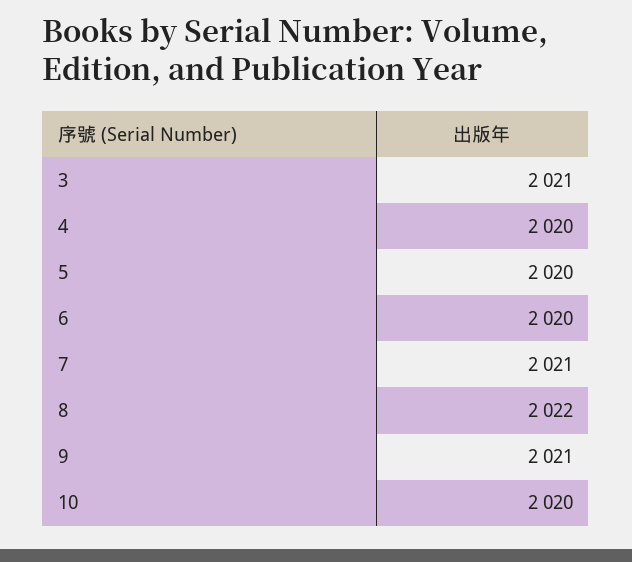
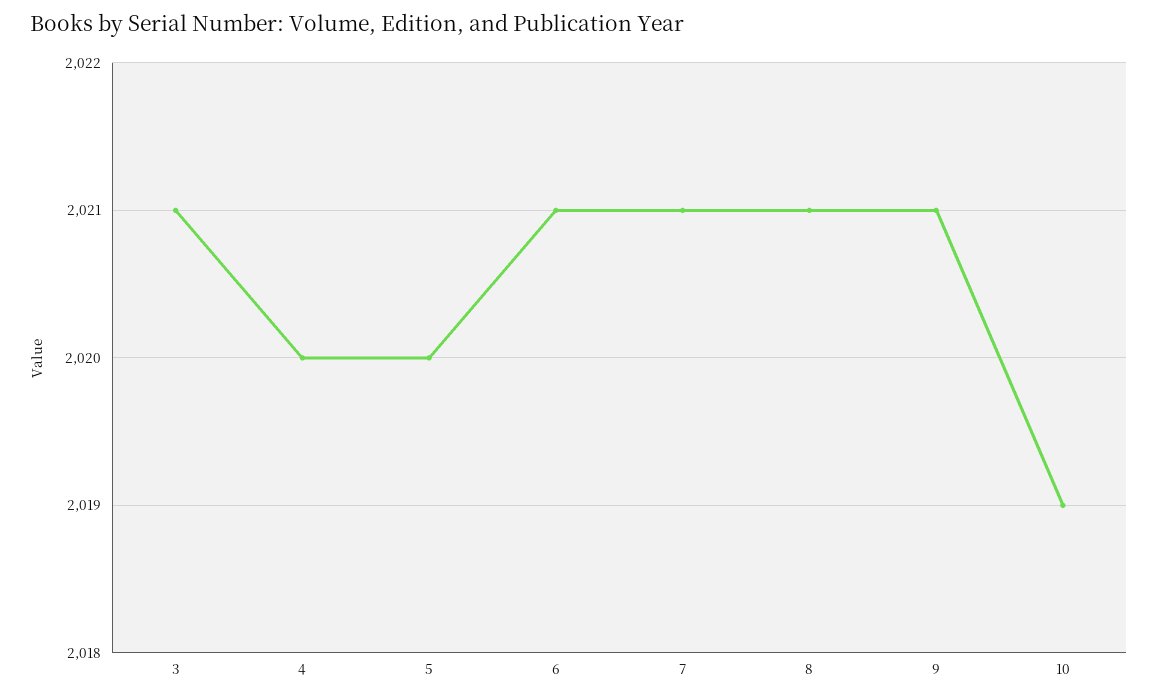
6: 2020 -> 2021
8: 2022 -> 2021
10: 2020 -> 2019

